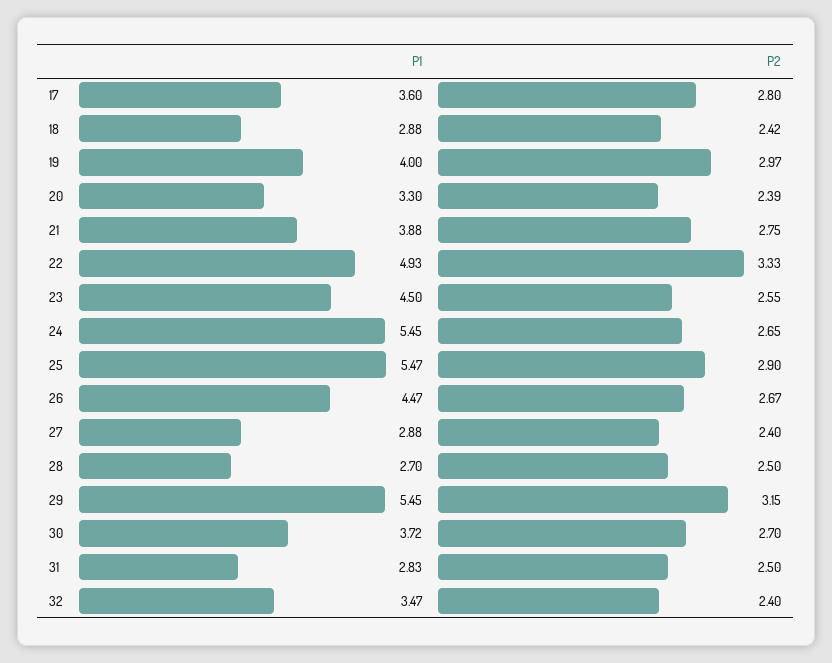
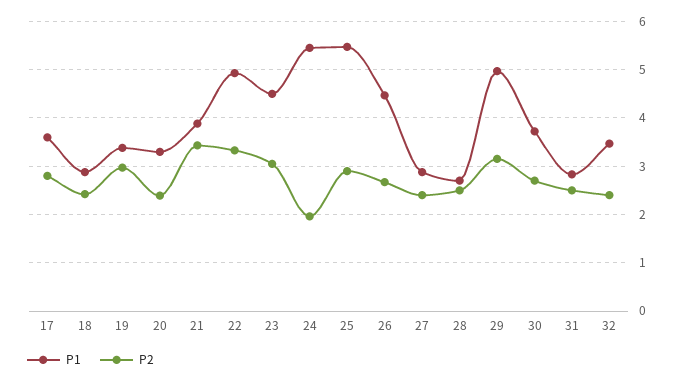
P1, 19: 4 -> 3.4
P2, 21: 2.75 -> 3.4
P2, 23: 2.55 -> 3
P2, 24: 2.65 -> 2
P1, 29: 5.45 -> 5

